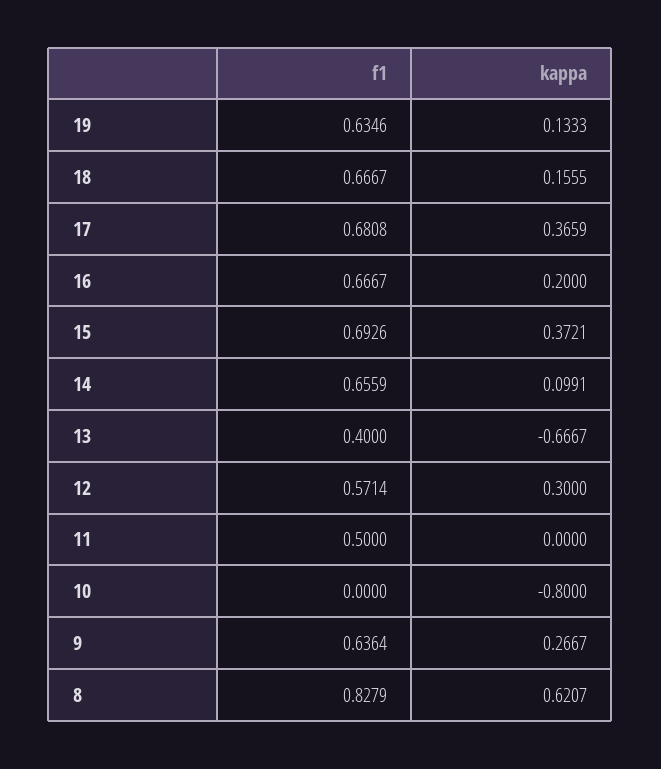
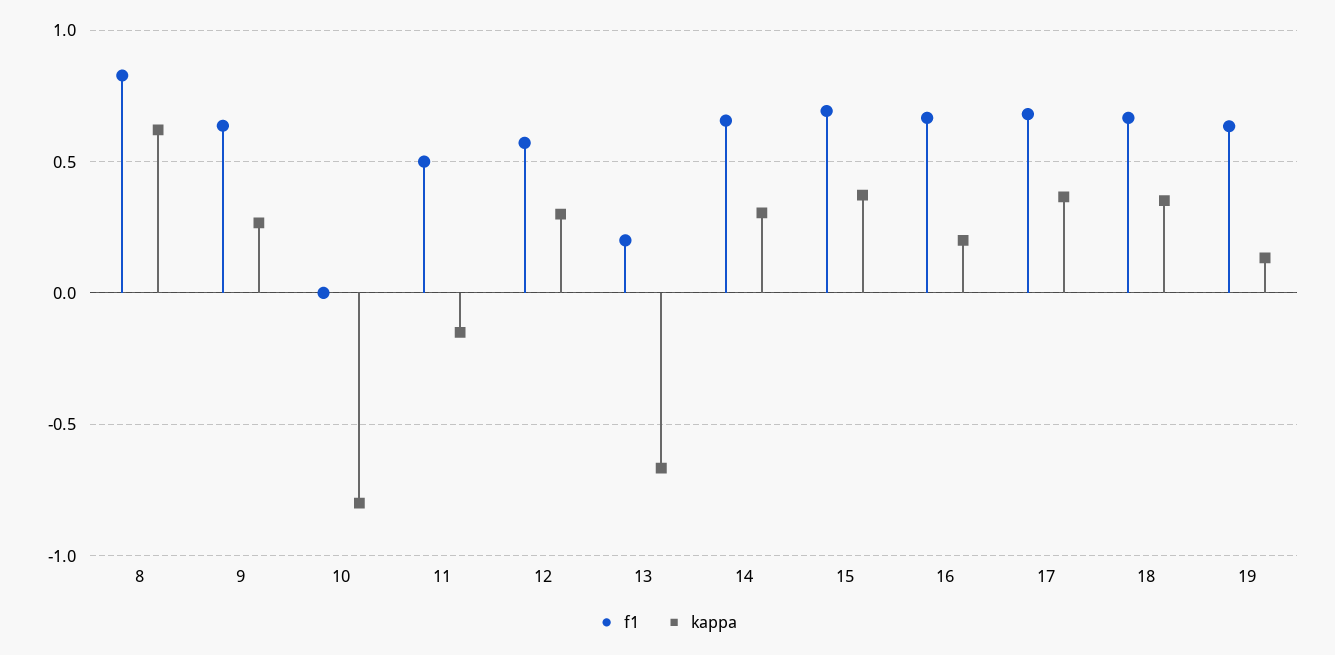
kappa, 18: 0.1555 -> 0.35
kappa, 14: 0.0991 -> 0.3
f1, 13: 0.4 -> 0.2
kappa, 11: 0 -> -0.15

